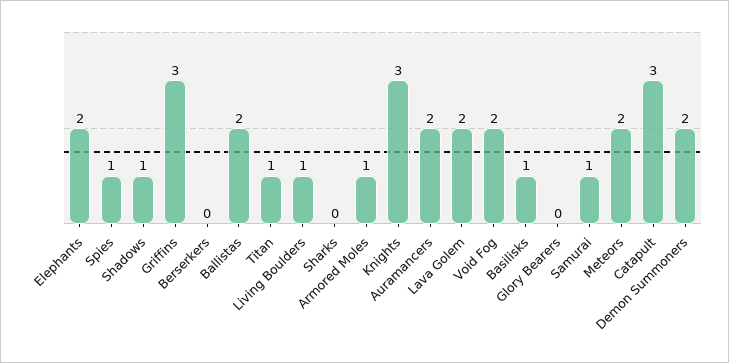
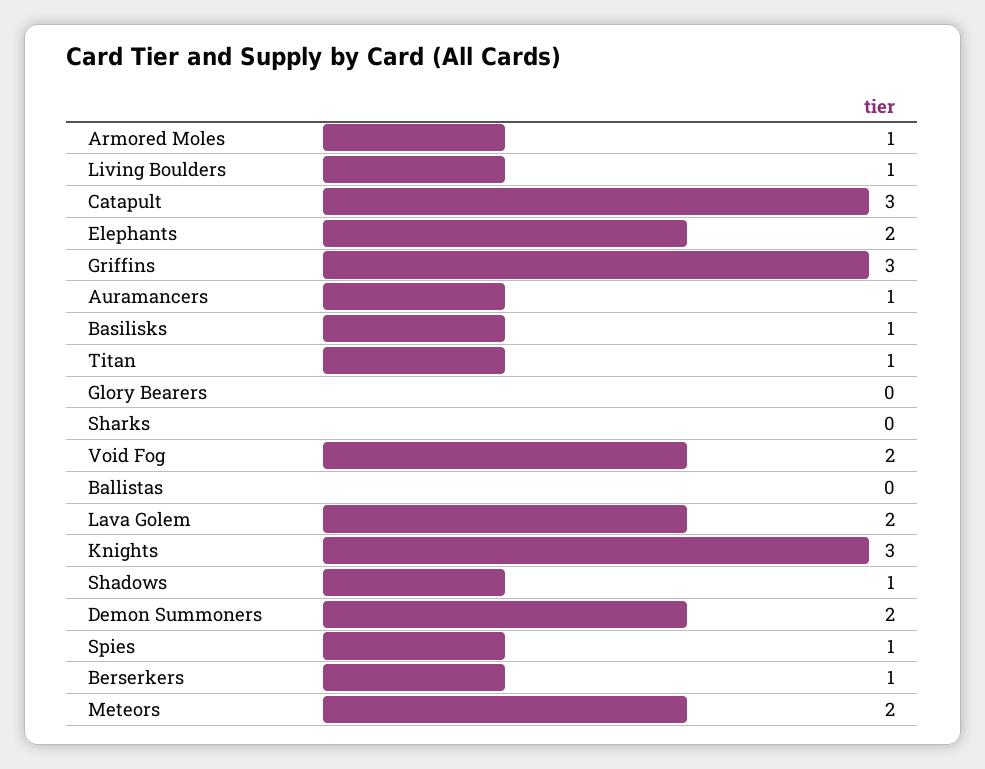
Berserkers: 0 -> 1
Ballistas: 2 -> 0
Auramancers: 2 -> 1
Samurai: 1 -> none

